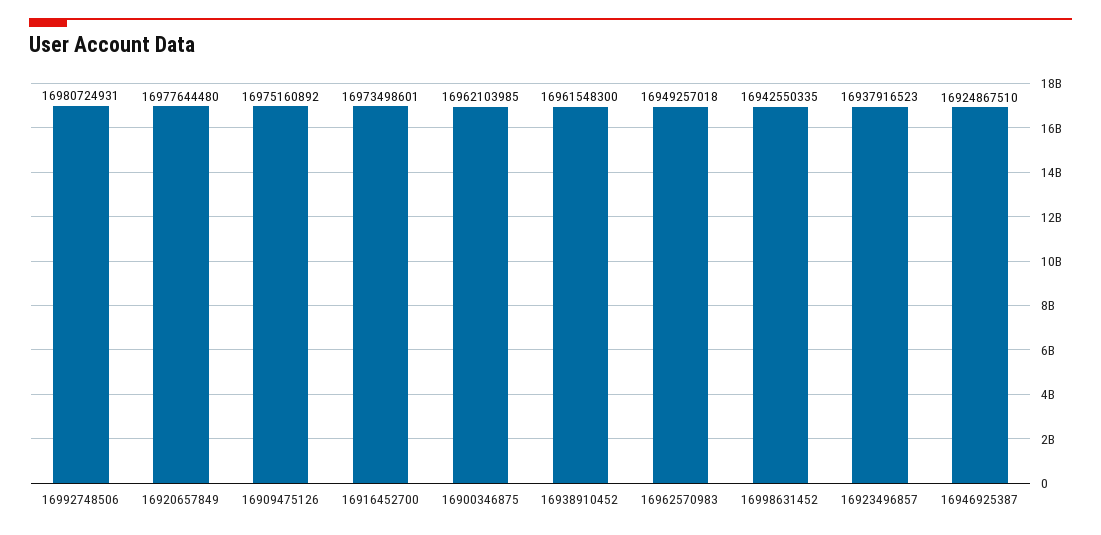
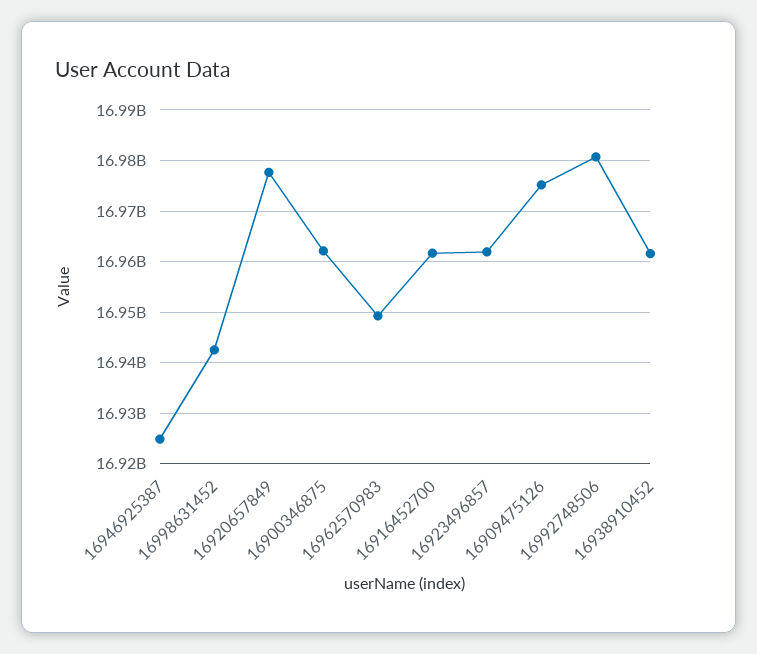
16916452700: 16973498601 -> 16962000000
16923496857: 16937916523 -> 16962000000

